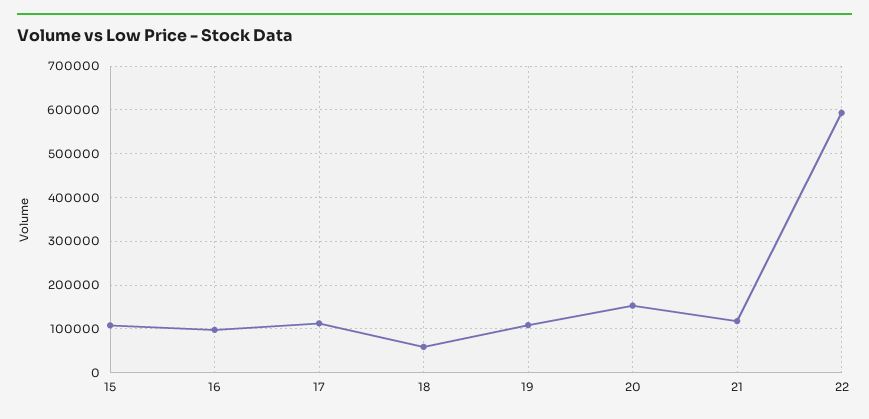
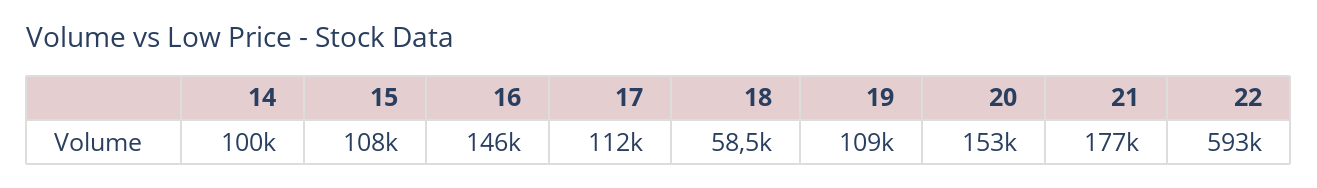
16: 100000 -> 146000
21: 120000 -> 177000
14: none -> 100000

